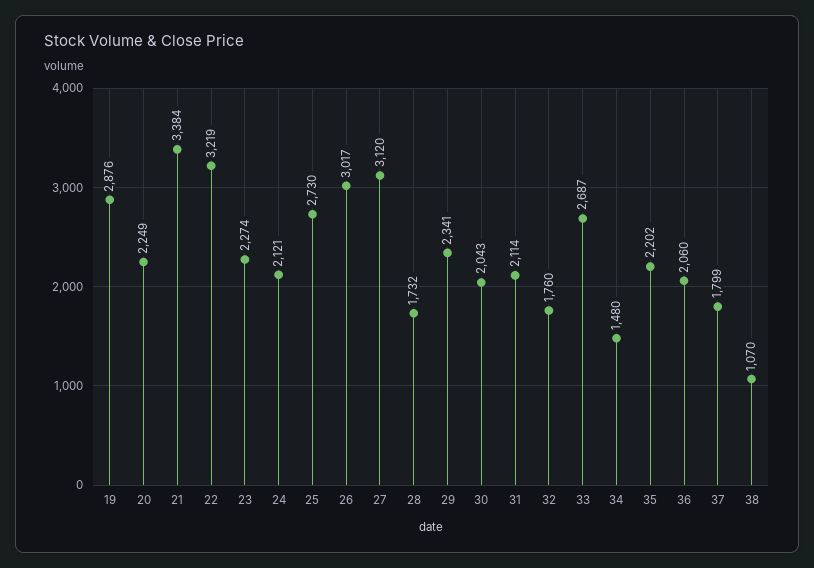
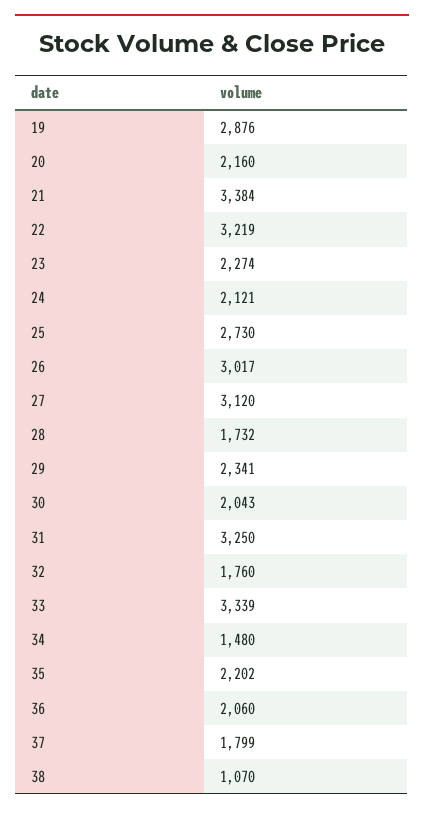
20: 2249 -> 2160
31: 2114 -> 3250
33: 2687 -> 3339

